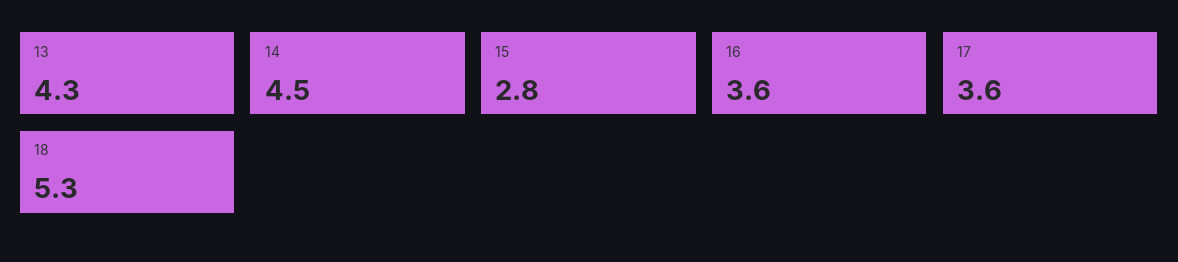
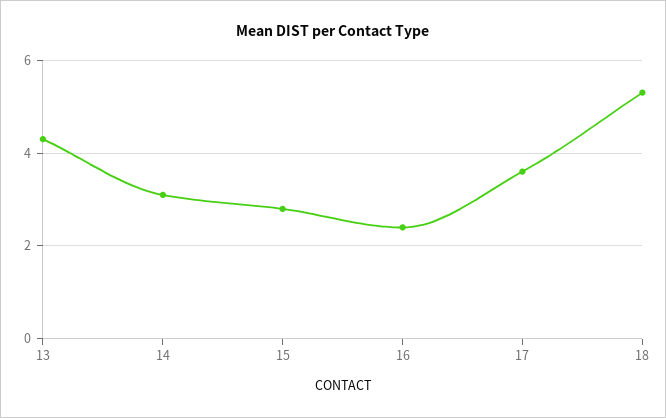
14: 4.5 -> 3
16: 3.6 -> 2.5

